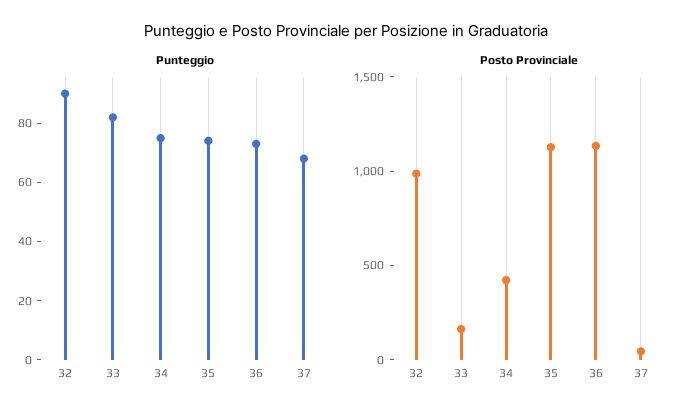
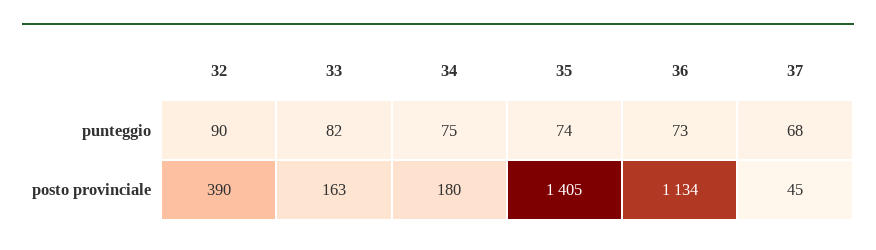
Posto Provinciale, 32: 1000 -> 390
Posto Provinciale, 34: 400 -> 180
Posto Provinciale, 35: 1100 -> 1405

